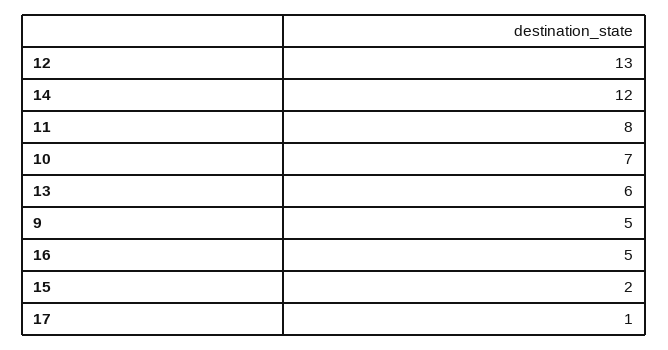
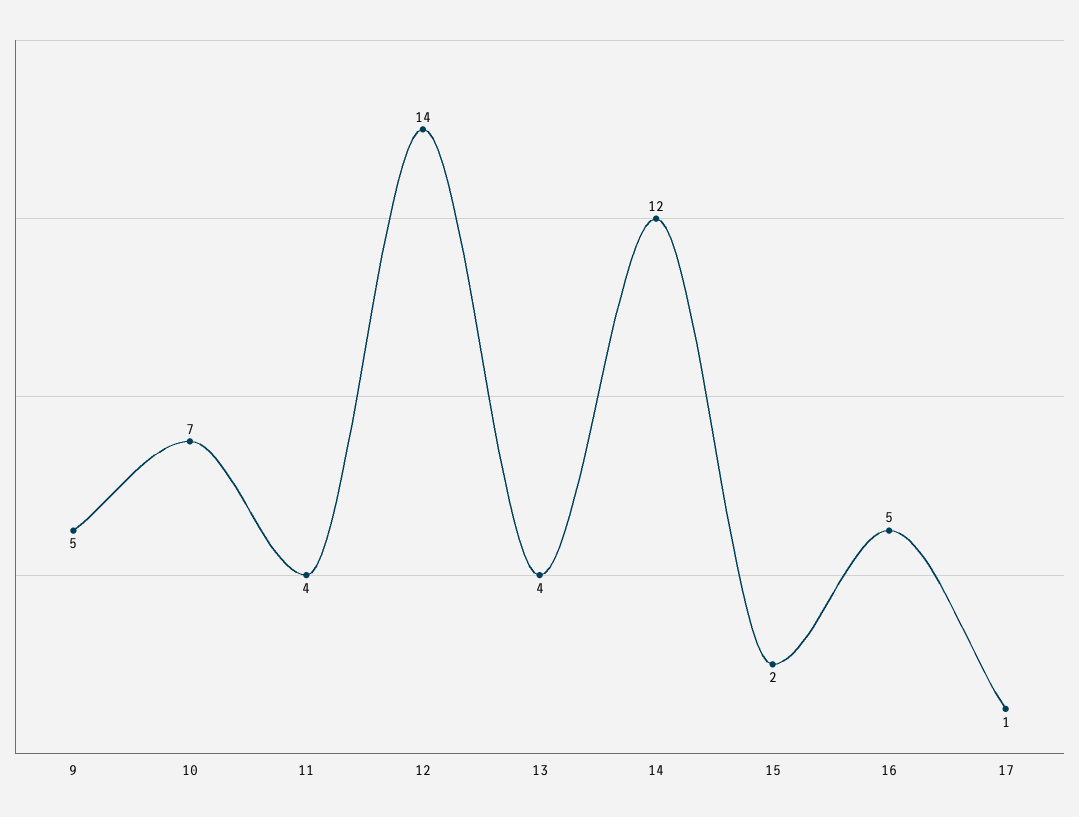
12: 13 -> 14
11: 8 -> 4
13: 6 -> 4

